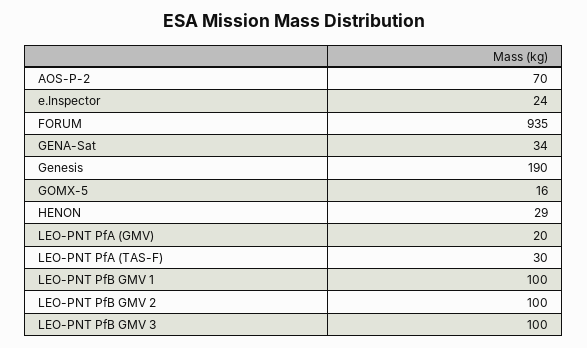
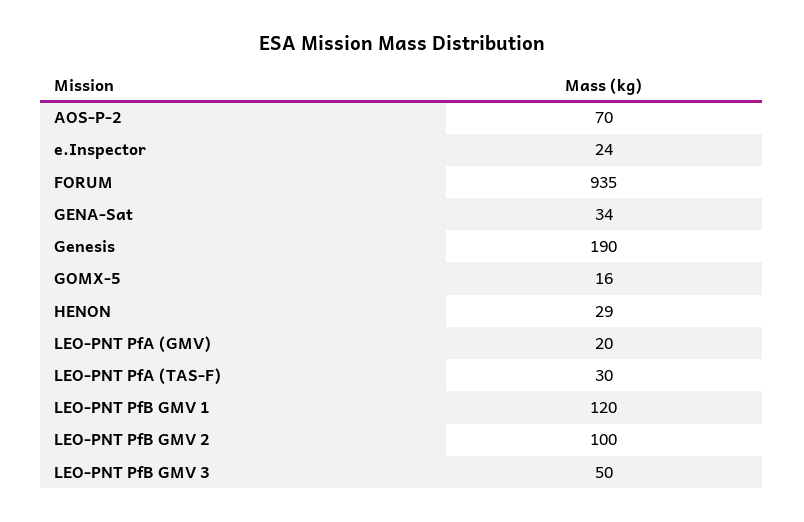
LEO-PNT PfB GMV 1: 100 -> 120
LEO-PNT PfB GMV 3: 100 -> 50

